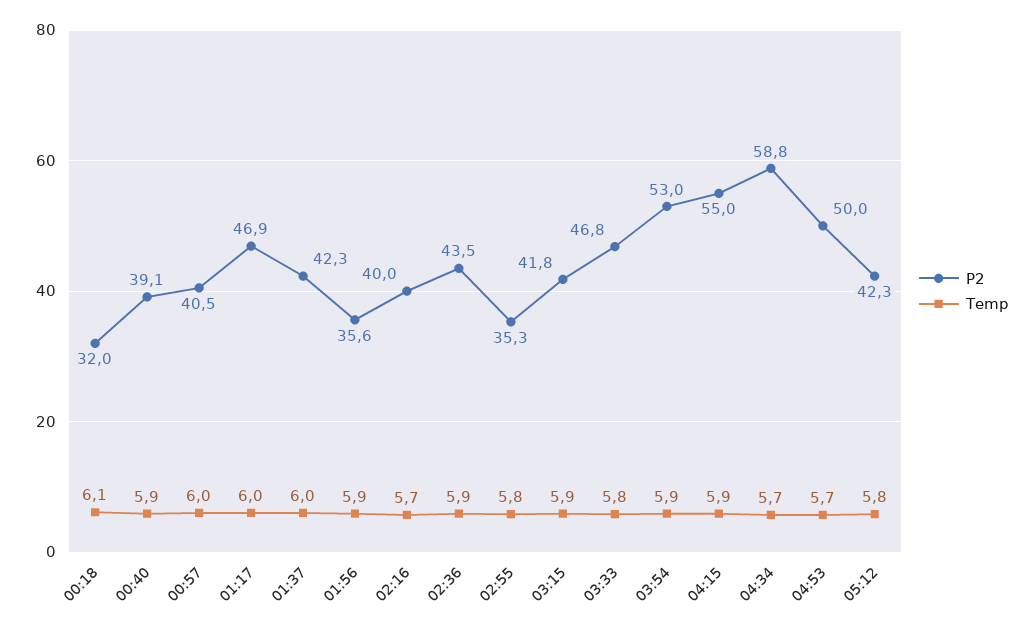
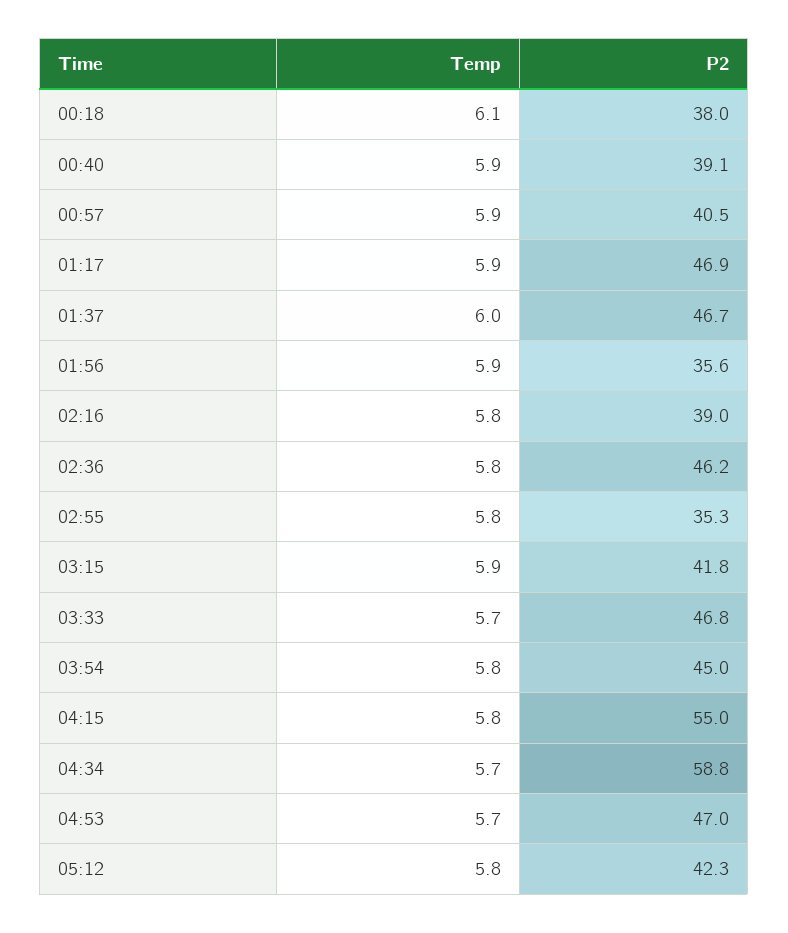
P2, 00:18: 32 -> 38
Temp, 00:57: 6 -> 5.9
Temp, 01:17: 6 -> 5.9
P2, 01:37: 42.3 -> 46.7
P2, 02:16: 40 -> 39
Temp, 02:16: 5.7 -> 5.8
P2, 02:36: 43.5 -> 46.2
Temp, 02:36: 5.9 -> 5.8
Temp, 03:33: 5.8 -> 5.7
P2, 03:54: 53 -> 45
Temp, 03:54: 5.9 -> 5.8
Temp, 04:15: 5.9 -> 5.8
P2, 04:53: 50 -> 47

